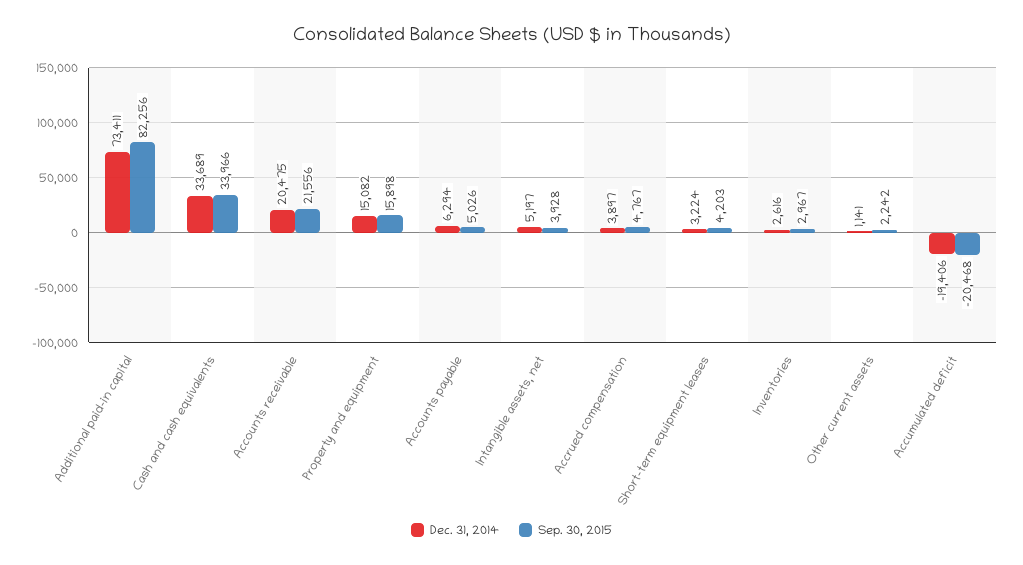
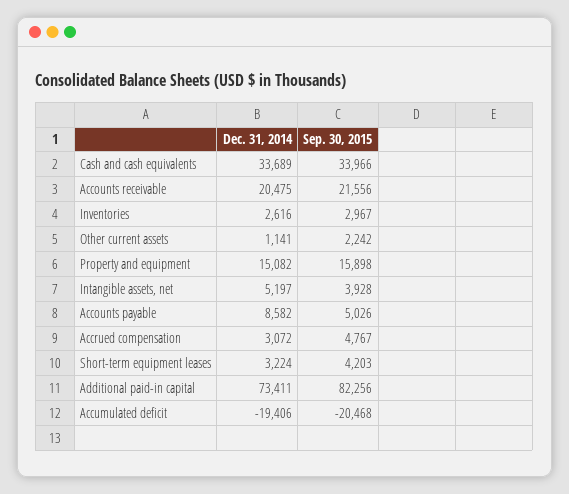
Dec. 31, 2014, Accounts payable: 6294 -> 8582
Dec. 31, 2014, Accrued compensation: 3897 -> 3072

